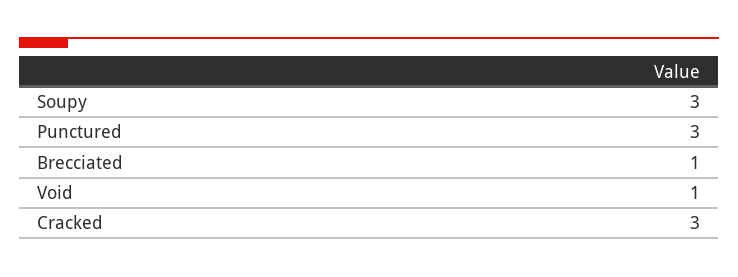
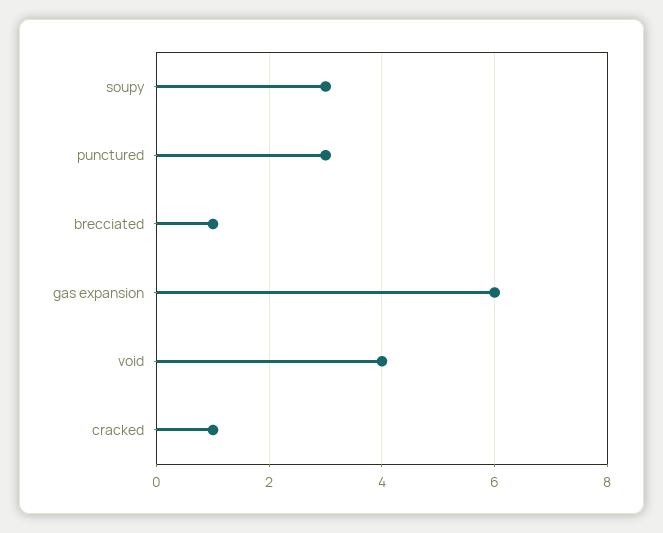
Void: 1 -> 4
Cracked: 3 -> 1
gas expansion: none -> 6

